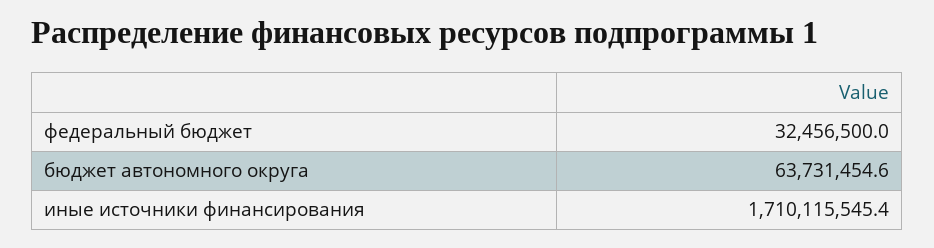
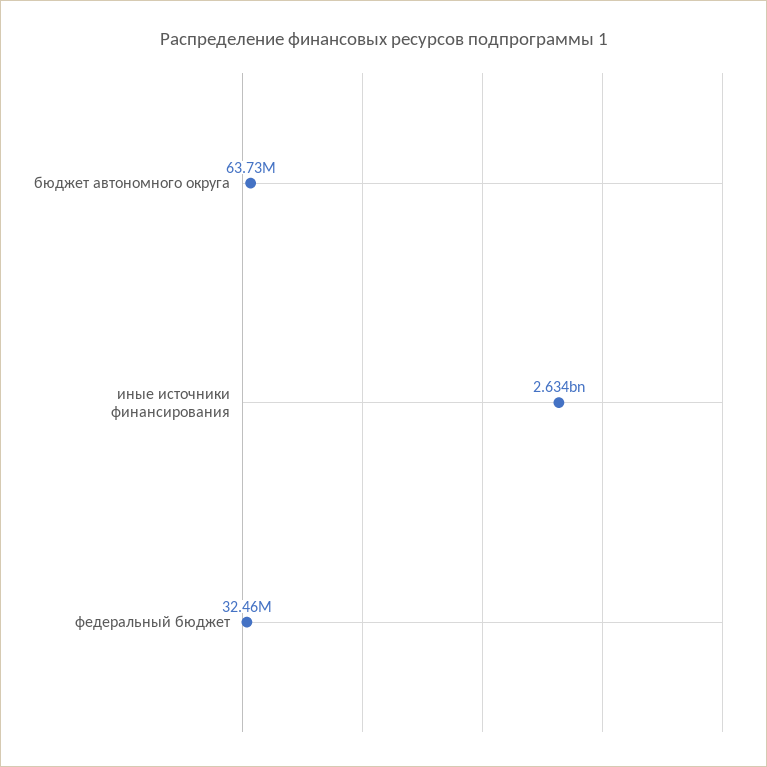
иные источники финансирования: 1710115545.4 -> 2634000000

